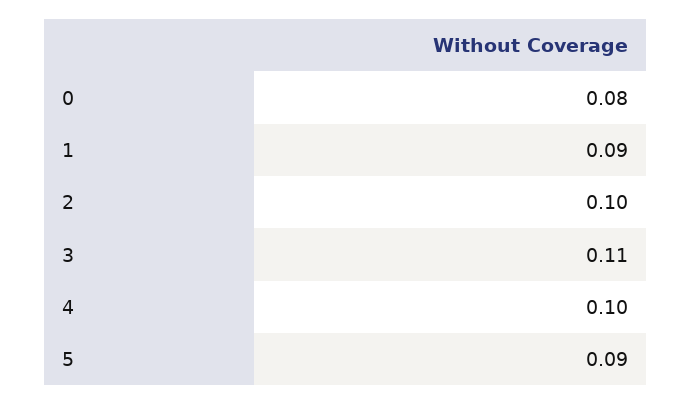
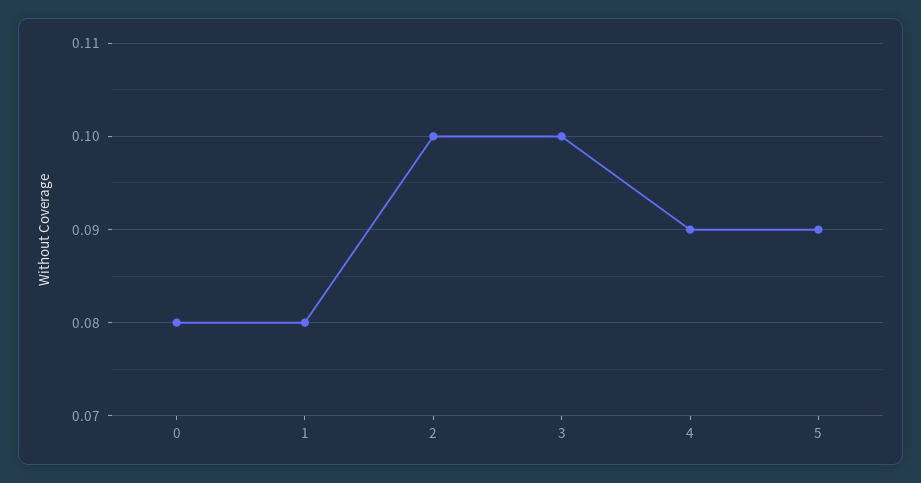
1: 0.09 -> 0.08
3: 0.11 -> 0.1
4: 0.1 -> 0.09

